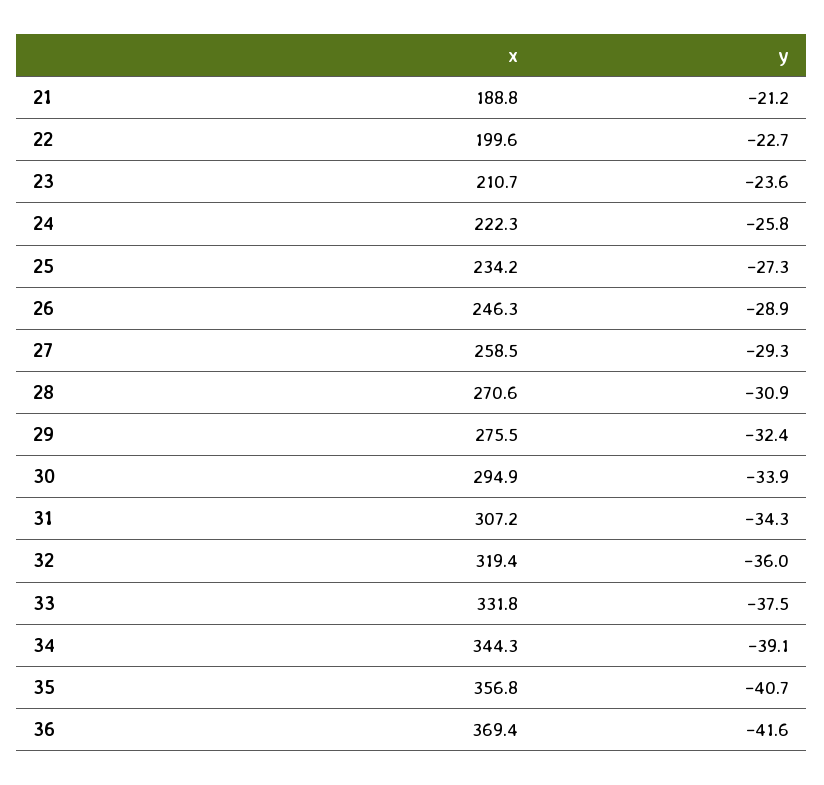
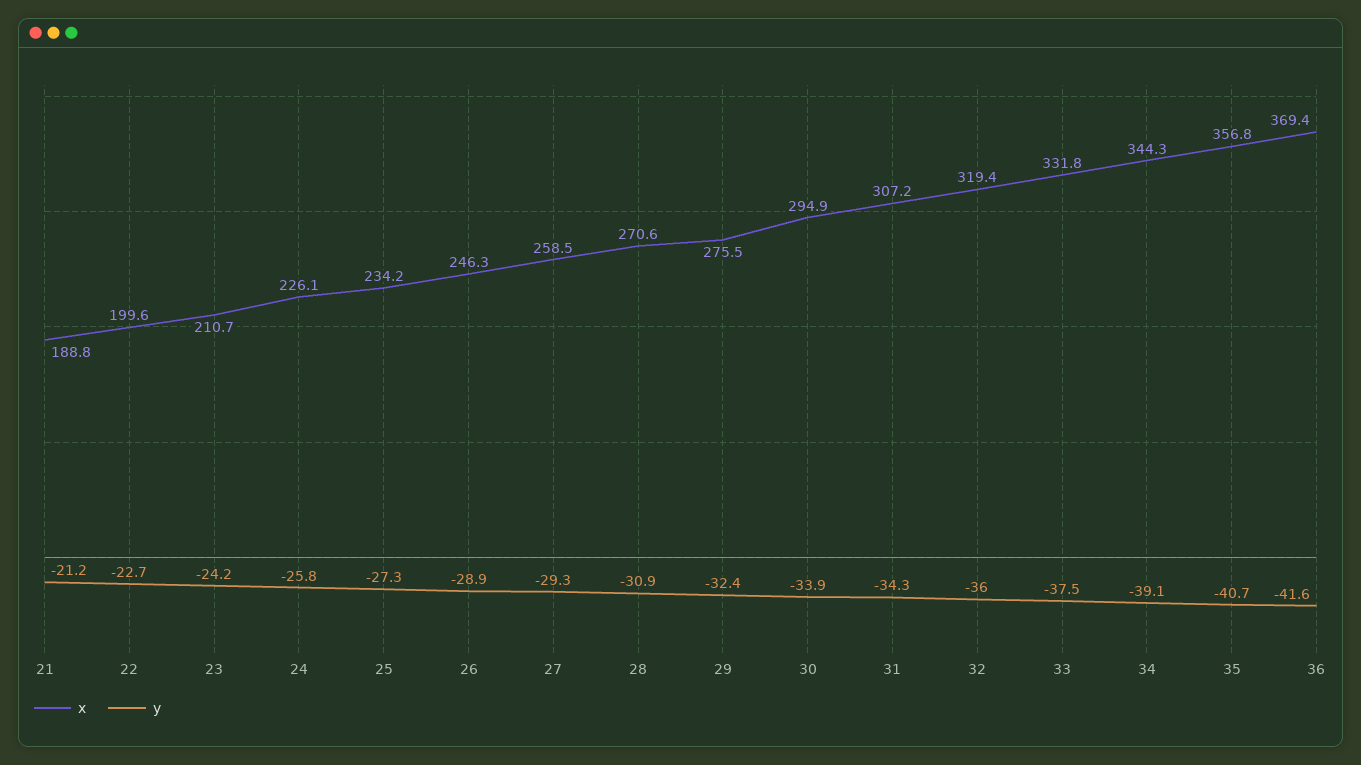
y, 23: -23.6 -> -24.2
x, 24: 222.3 -> 226.1

